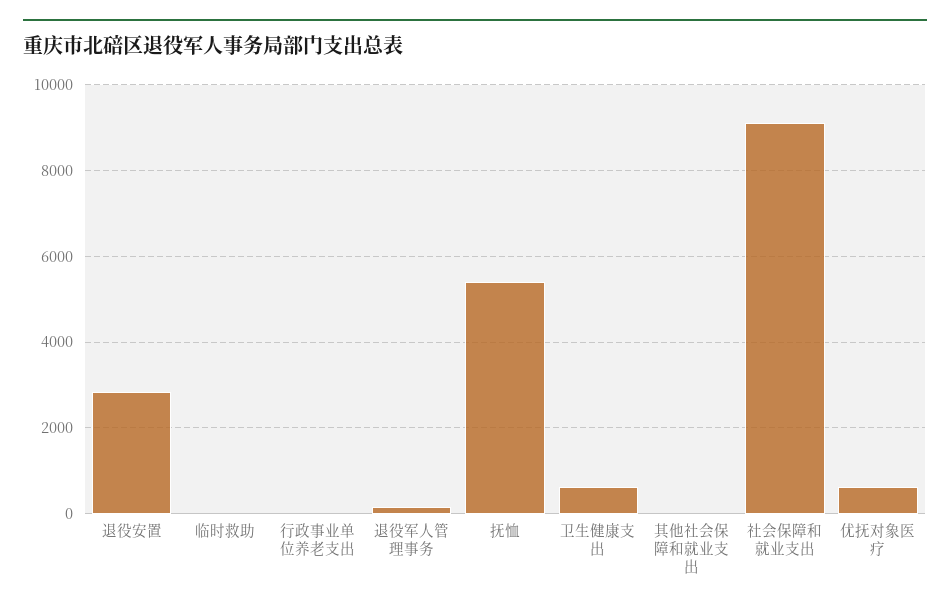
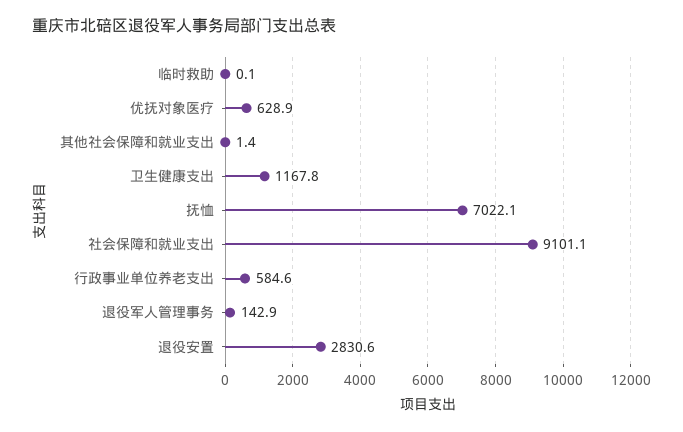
行政事业单位养老支出: 0 -> 584.6
抚恤: 5400 -> 7022.1
卫生健康支出: 600 -> 1167.8

